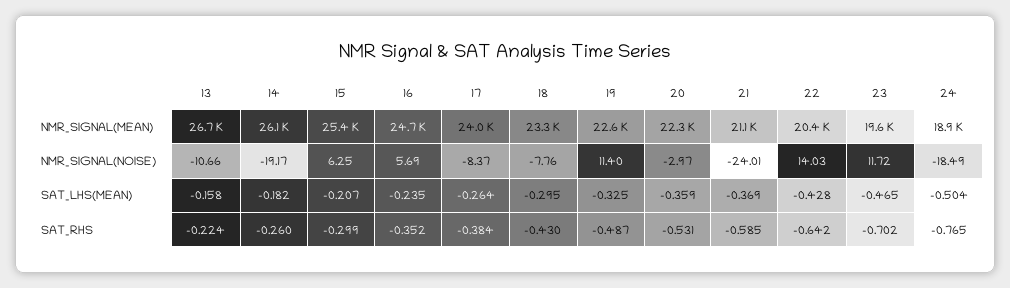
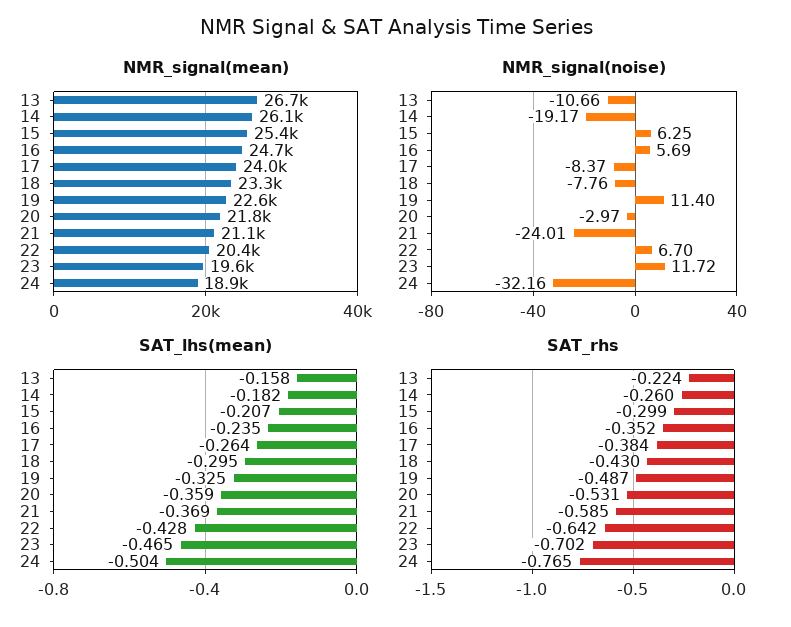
NMR_SIGNAL(MEAN), 20: 22300 -> 21800
NMR_SIGNAL(NOISE), 22: 14.03 -> 6.7
NMR_SIGNAL(NOISE), 24: -18.49 -> -32.16

